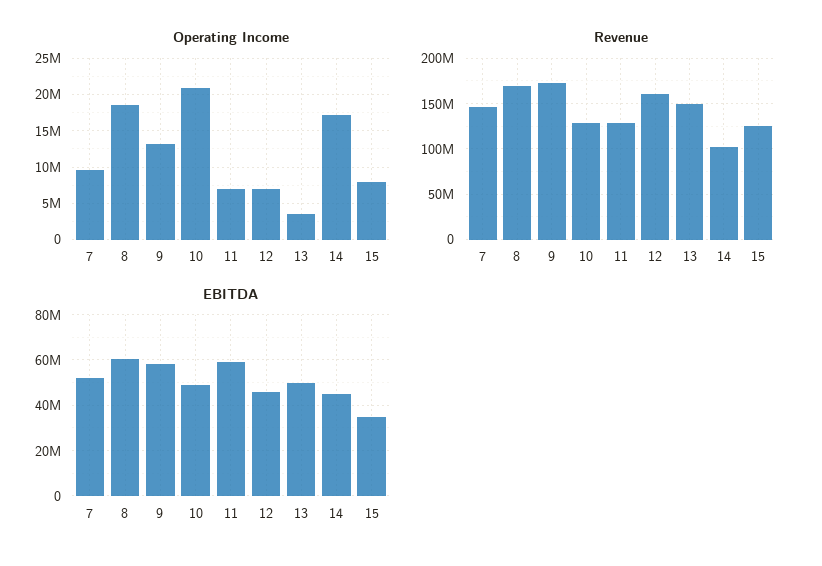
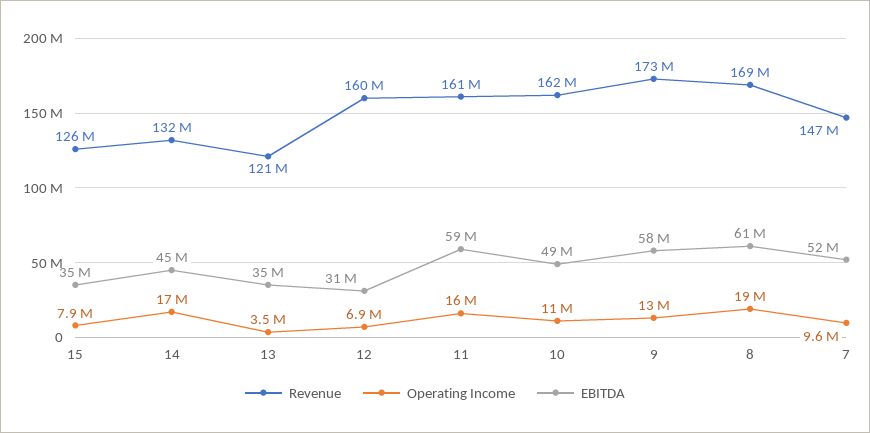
Operating Income, 10: 21000000 -> 11000000
Operating Income, 11: 7000000 -> 16000000
Revenue, 10: 130000000 -> 162000000
Revenue, 11: 130000000 -> 161000000
Revenue, 13: 150000000 -> 121000000
Revenue, 14: 100000000 -> 132000000
EBITDA, 12: 45000000 -> 31000000
EBITDA, 13: 50000000 -> 35000000

